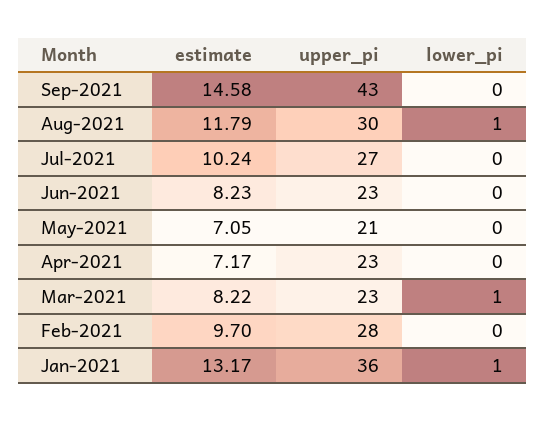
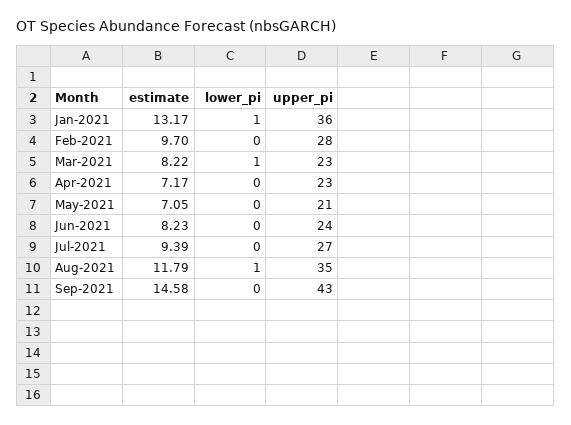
upper_pi, Aug-2021: 30 -> 35
estimate, Jul-2021: 10.24 -> 9.39
upper_pi, Jun-2021: 23 -> 24

